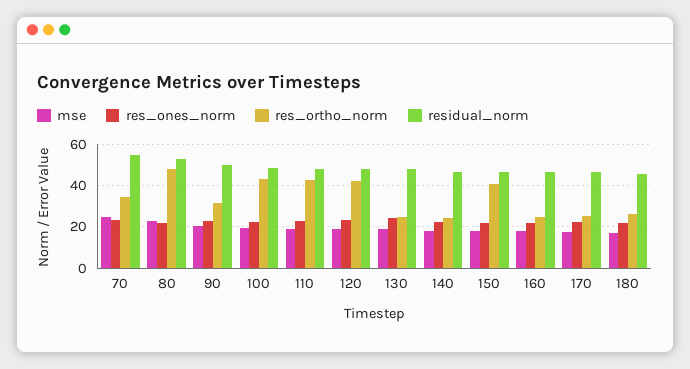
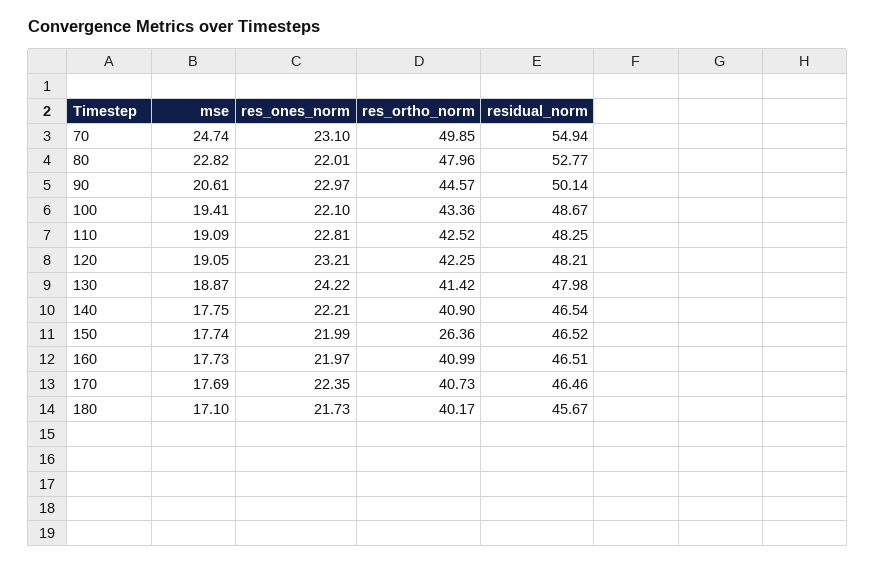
res_ortho_norm, 70: 35 -> 49.85
res_ortho_norm, 90: 30 -> 44.57
res_ortho_norm, 130: 25 -> 41.42
res_ortho_norm, 140: 25 -> 40.9
res_ortho_norm, 150: 40 -> 26.36
res_ortho_norm, 160: 25 -> 40.99
res_ortho_norm, 170: 25 -> 40.73
res_ortho_norm, 180: 25 -> 40.17

